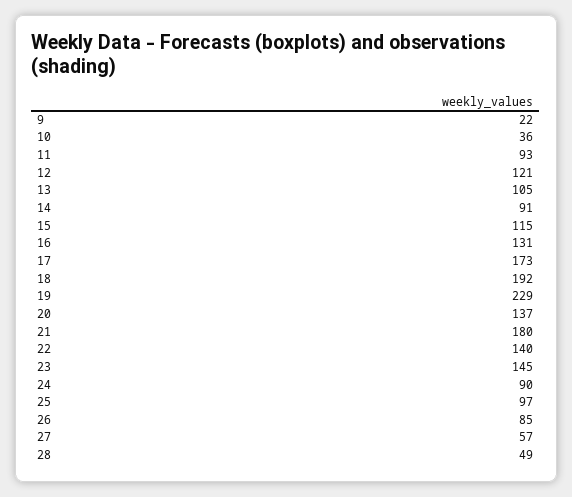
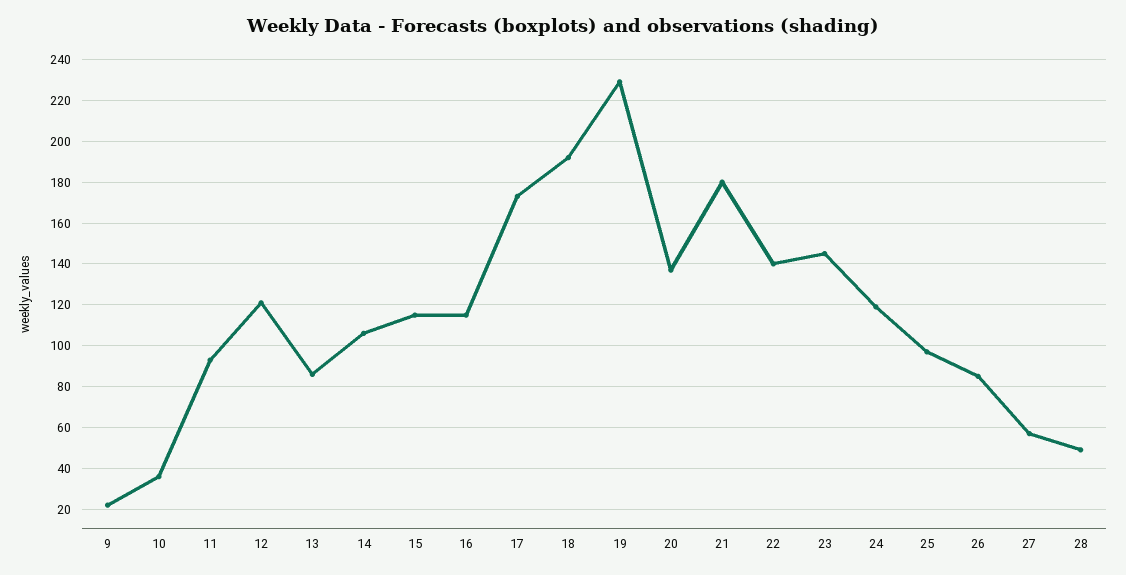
13: 105 -> 85
14: 91 -> 105
16: 131 -> 115
24: 90 -> 120

